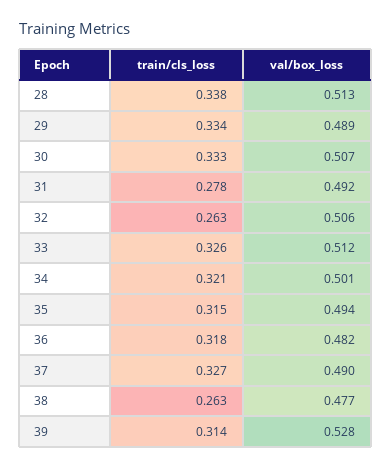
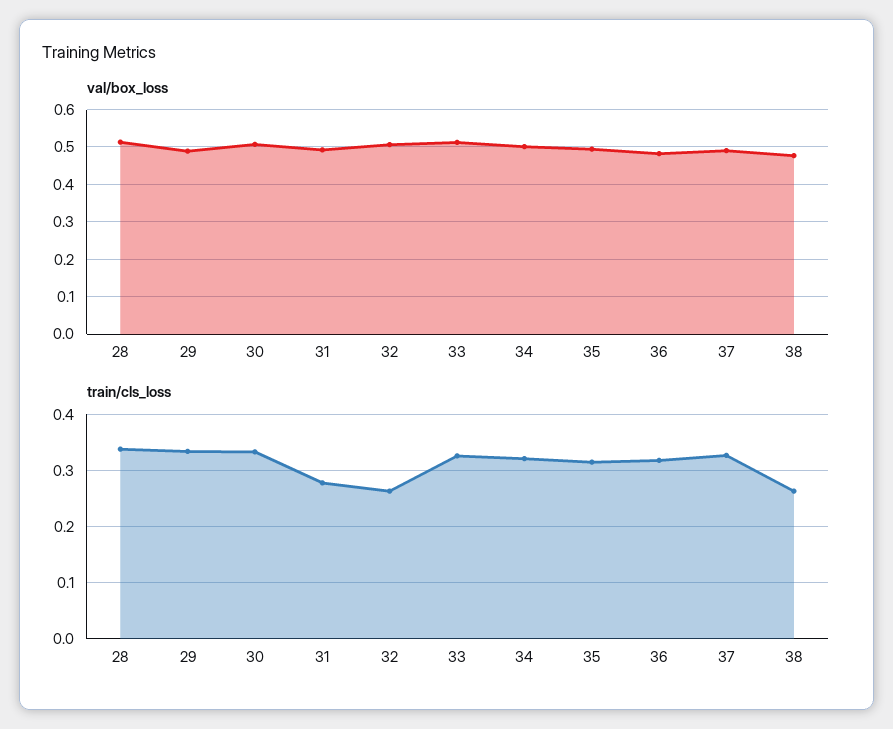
train/cls_loss, 39: 0.314 -> none
val/box_loss, 39: 0.528 -> none

